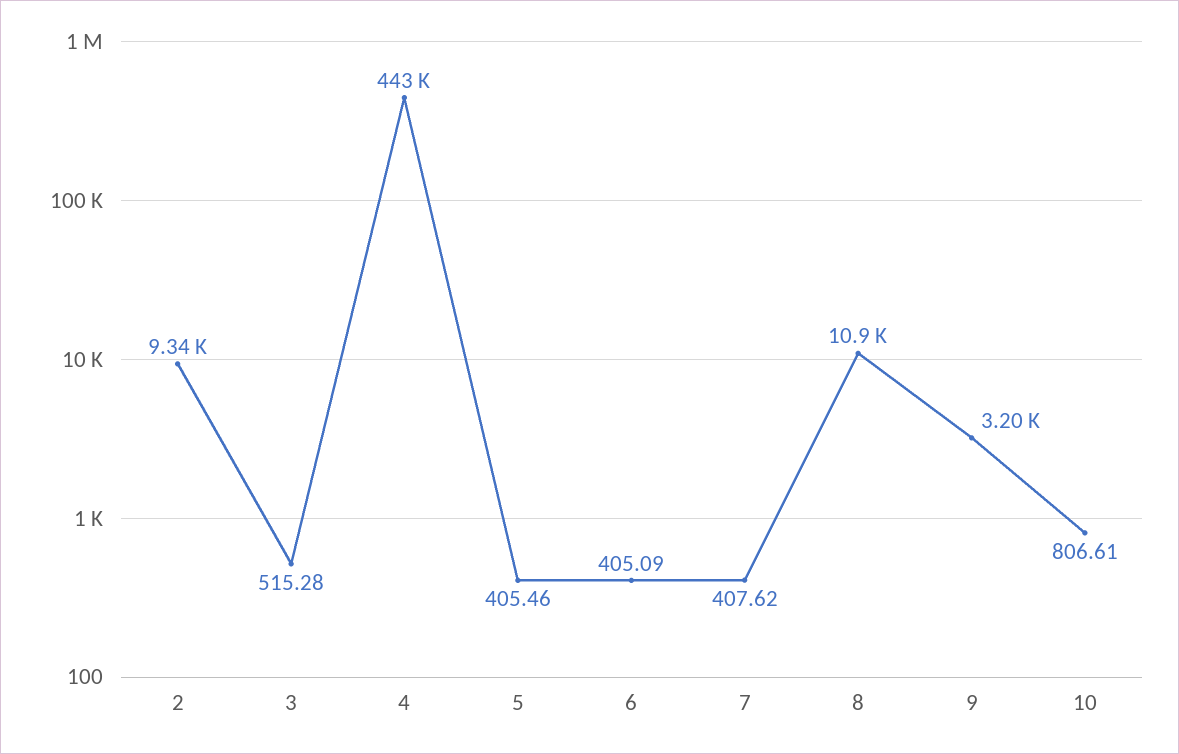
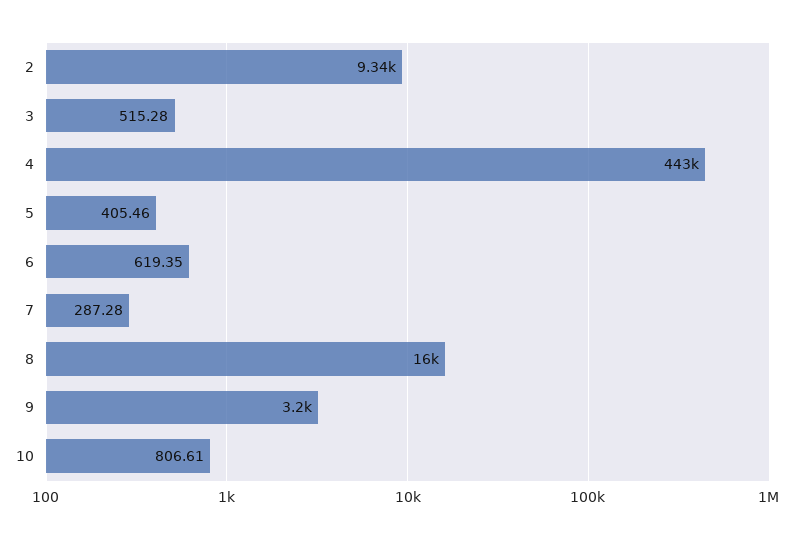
6: 405.09 -> 619.35
7: 407.62 -> 287.28
8: 10900 -> 16000

